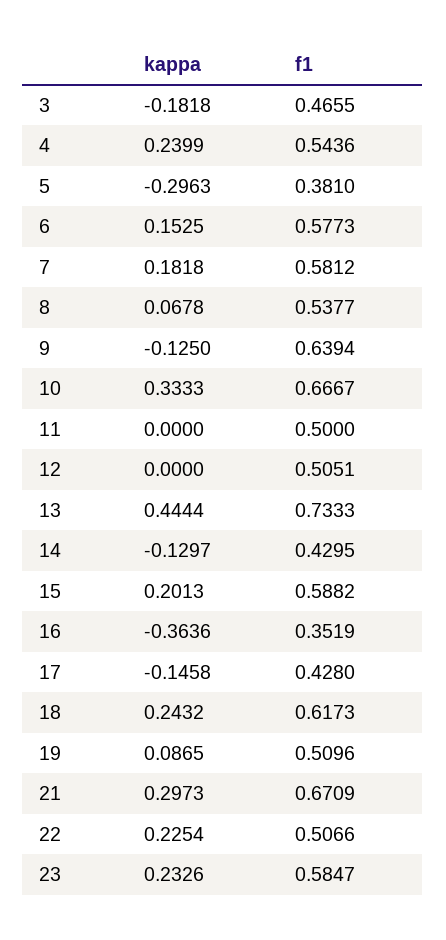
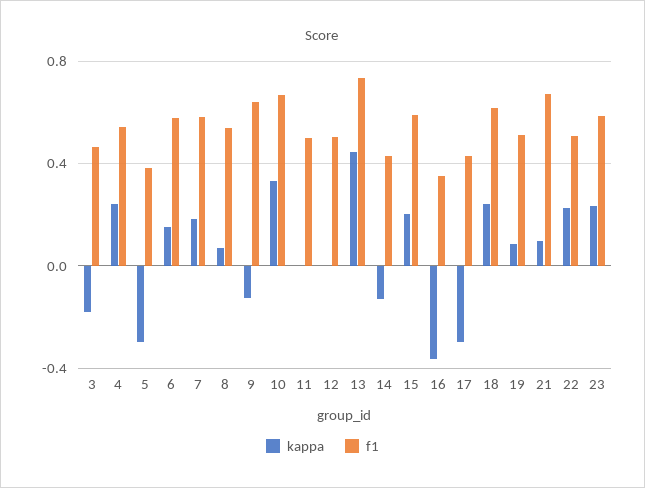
kappa, 17: -0.1458 -> -0.3
kappa, 21: 0.2973 -> 0.1

